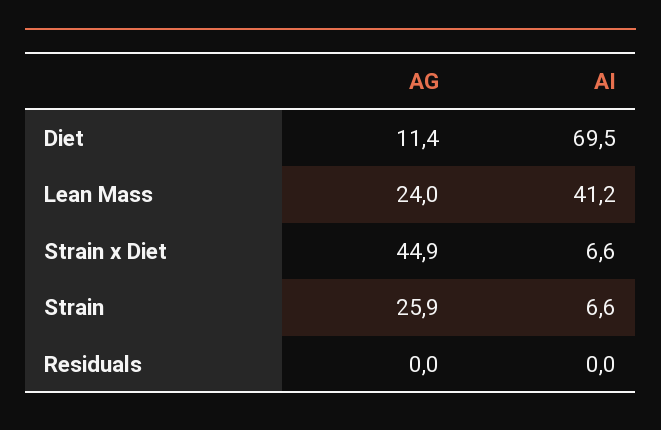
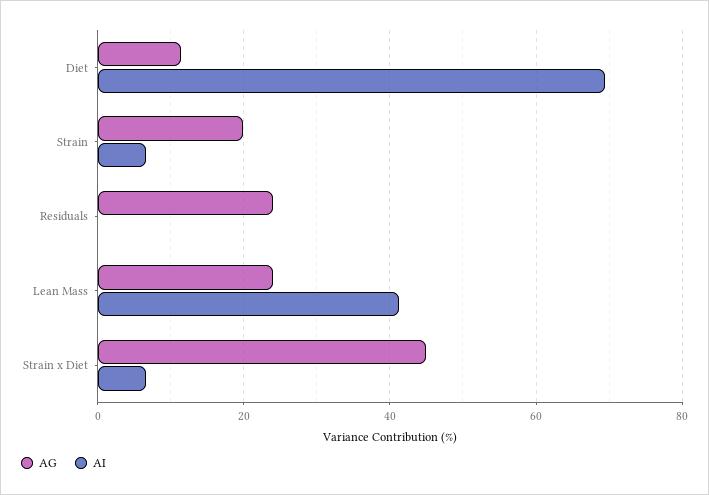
AG, Strain: 25.9 -> 20
AG, Residuals: 0 -> 24

